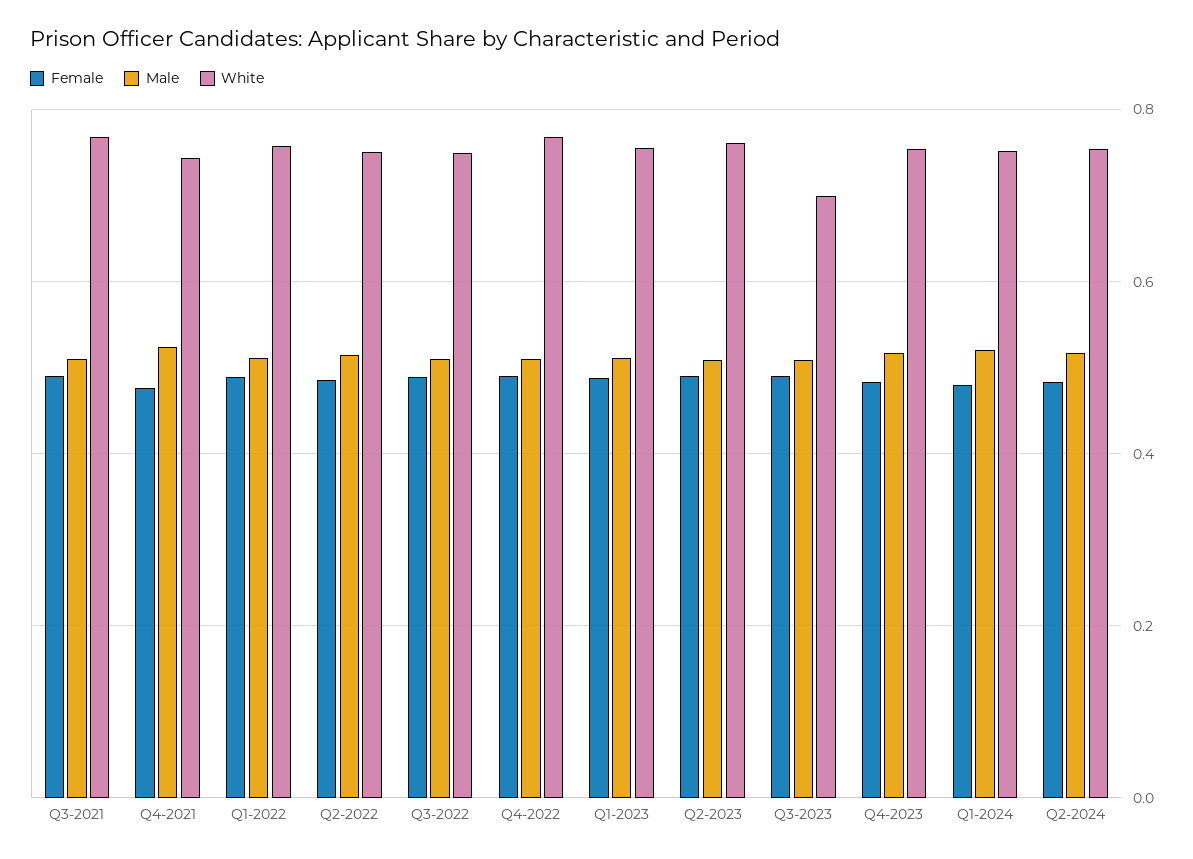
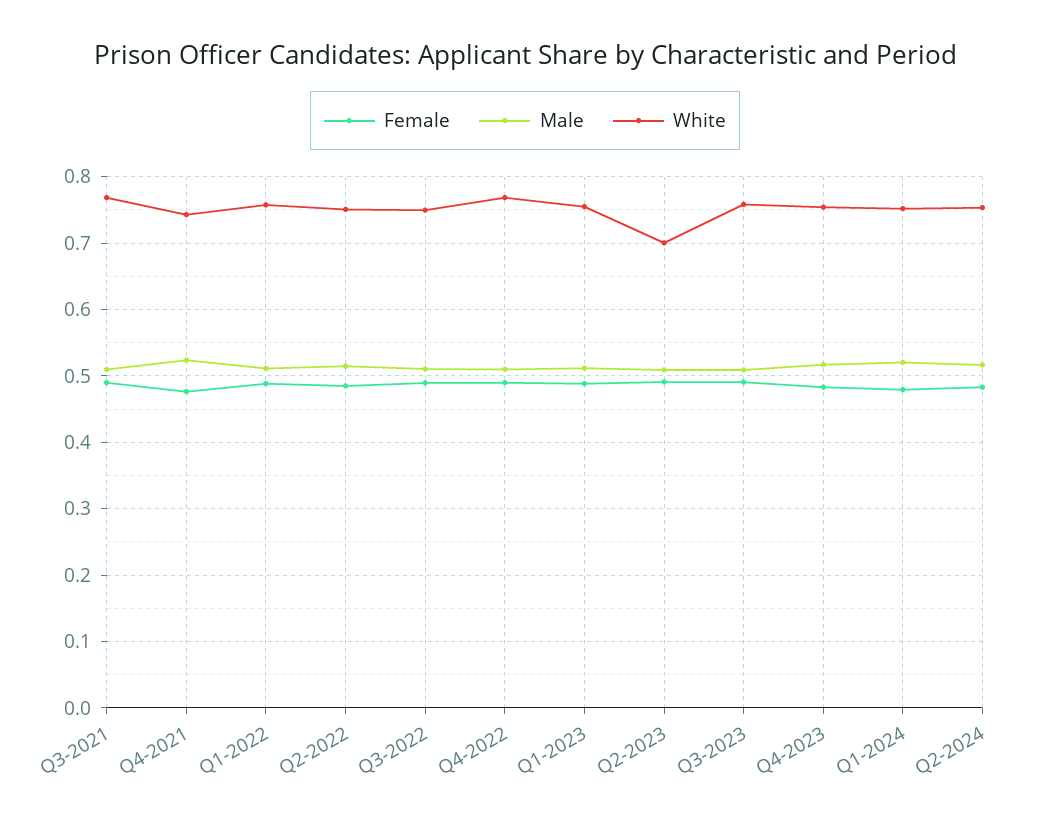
White, Q2-2023: 0.76 -> 0.7
White, Q3-2023: 0.7 -> 0.76

